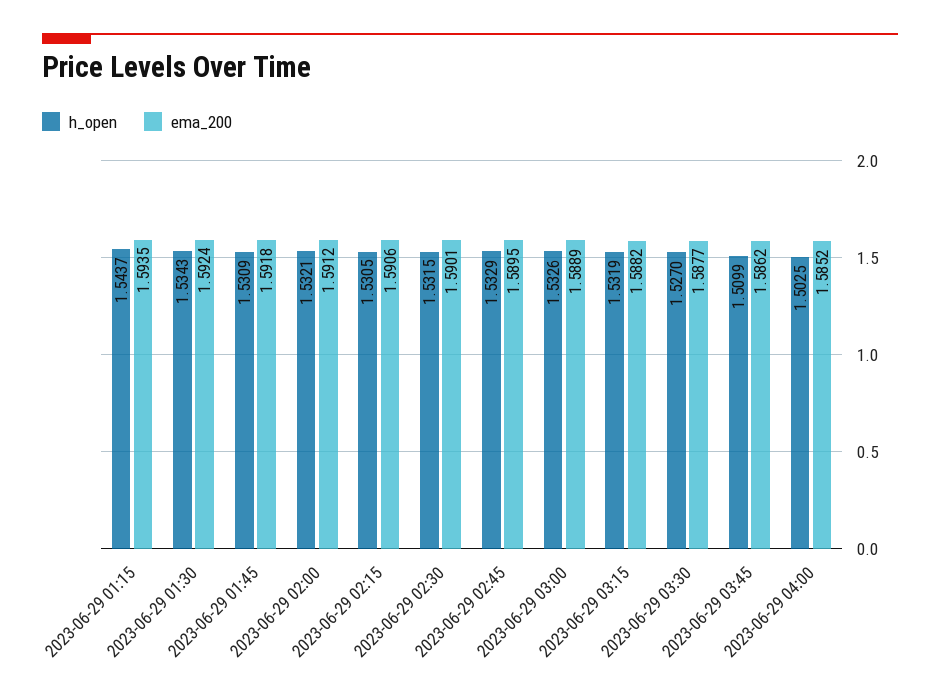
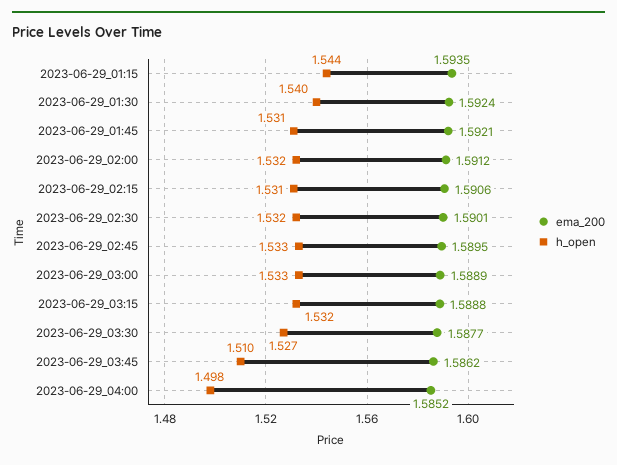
h_open, 2023-06-29 01:30: 1.5343 -> 1.54
ema_200, 2023-06-29 01:45: 1.5918 -> 1.5921
ema_200, 2023-06-29 03:15: 1.5882 -> 1.5888
h_open, 2023-06-29 04:00: 1.5025 -> 1.498

